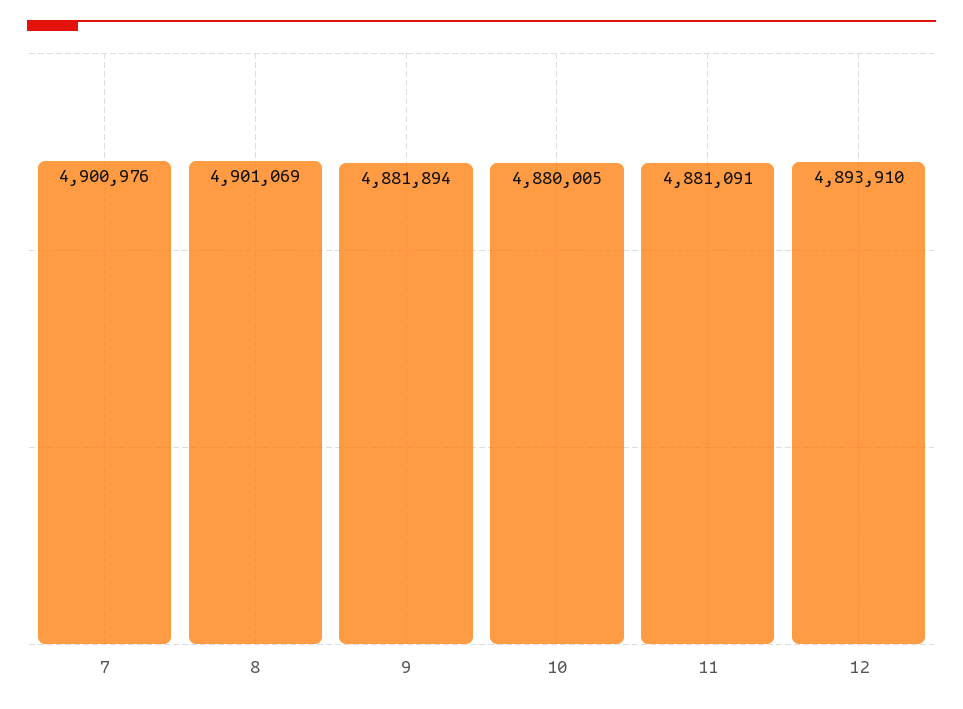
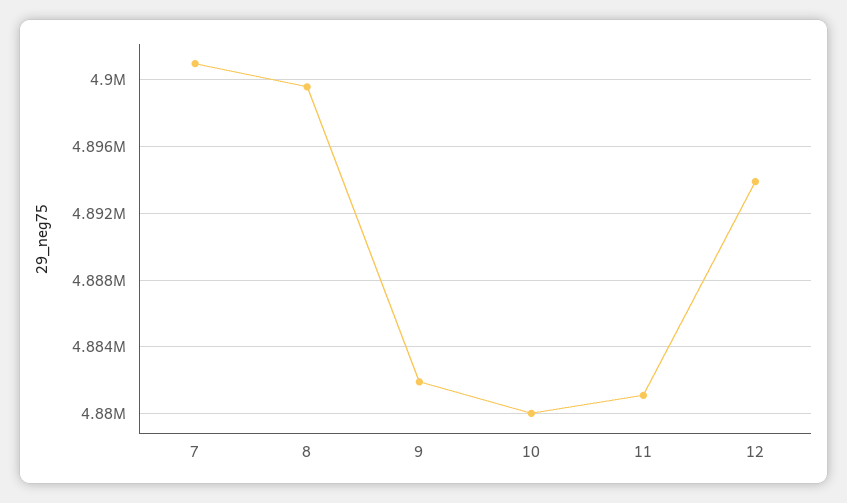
8: 4901069 -> 4899500

